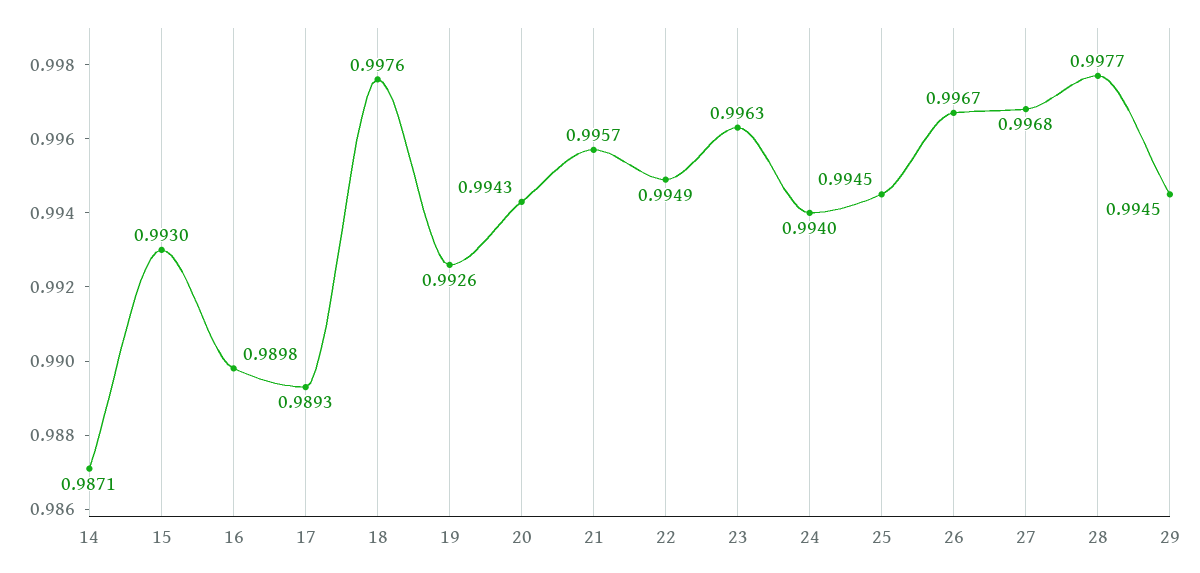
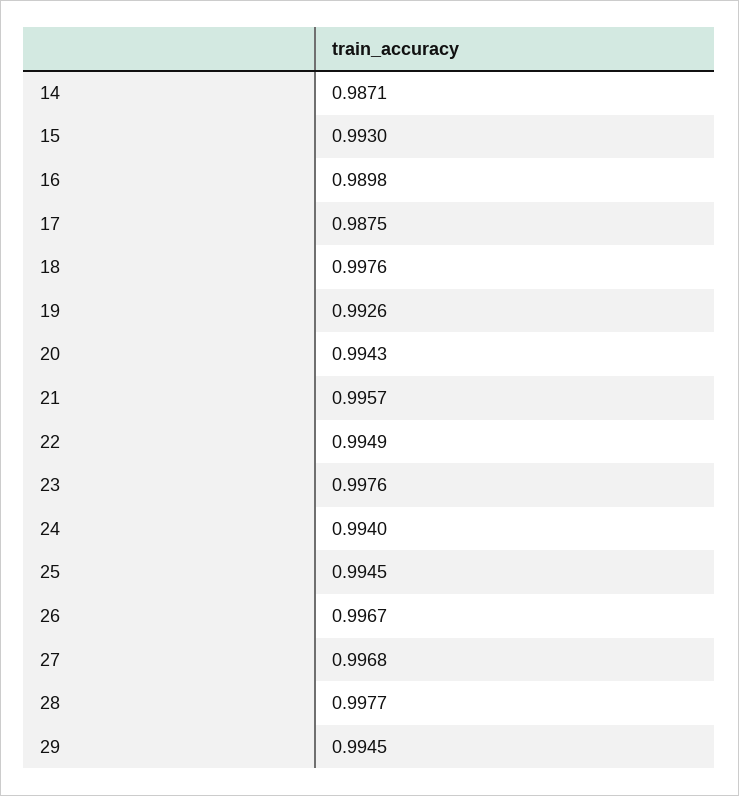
17: 0.9893 -> 0.9875
23: 0.9963 -> 0.9976

